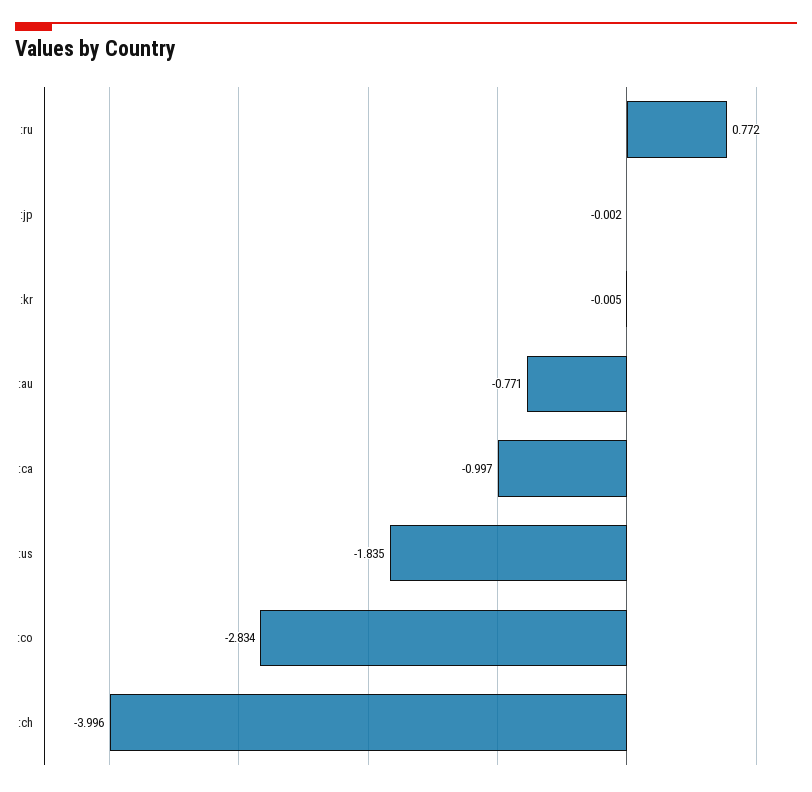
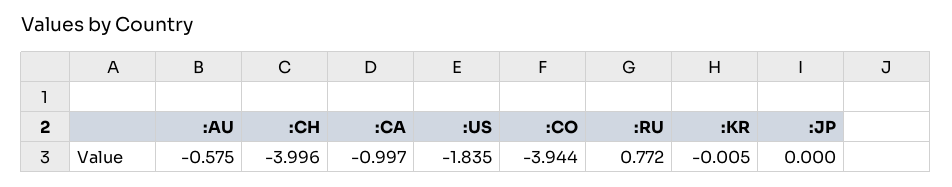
:jp: -0.002 -> 0
:au: -0.771 -> -0.575
:co: -2.834 -> -3.944

